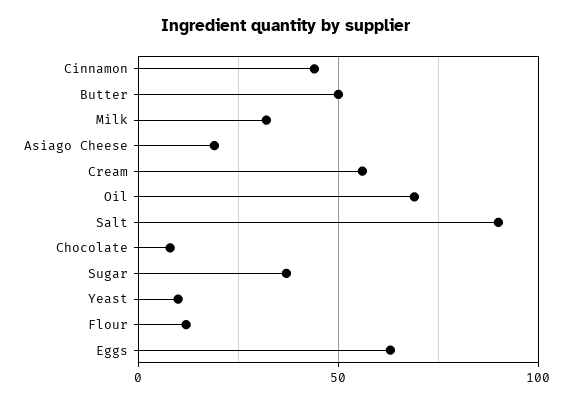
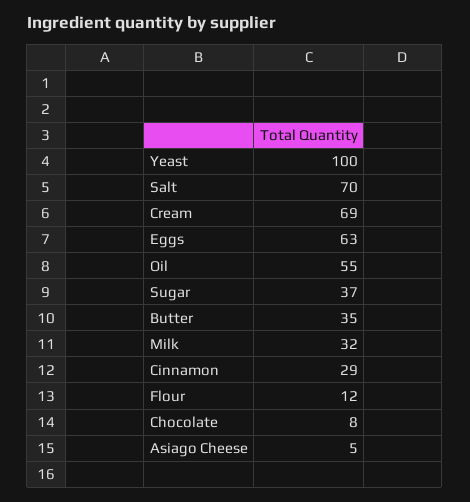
Cinnamon: 45 -> 29
Butter: 50 -> 35
Asiago Cheese: 20 -> 5
Cream: 55 -> 69
Oil: 70 -> 55
Salt: 90 -> 70
Yeast: 10 -> 100

